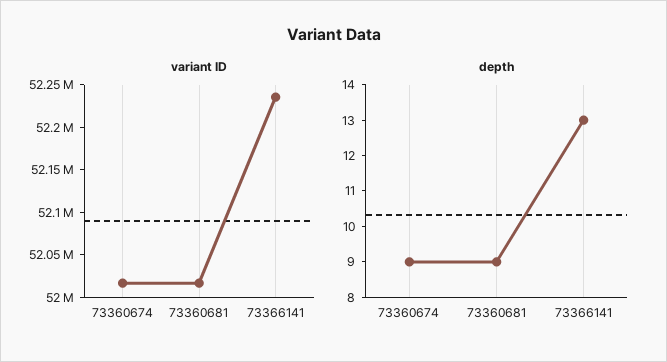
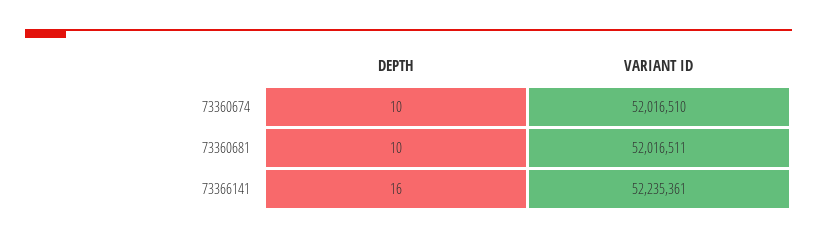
depth, 73360674: 9 -> 10
depth, 73360681: 9 -> 10
depth, 73366141: 13 -> 16

